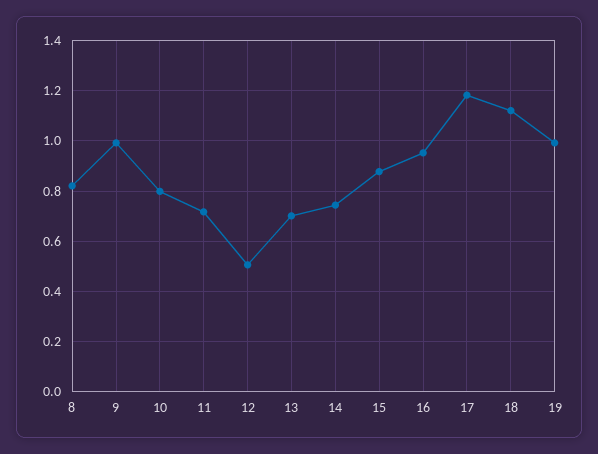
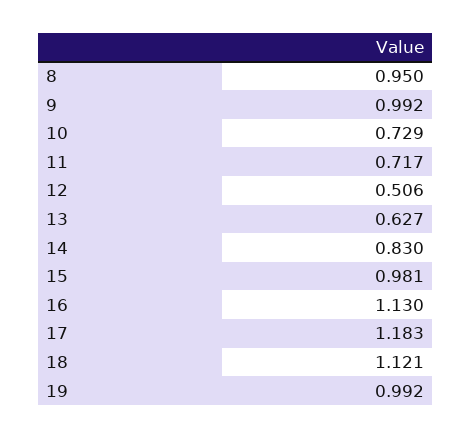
8: 0.825 -> 0.95
10: 0.8 -> 0.729
13: 0.7 -> 0.627
14: 0.75 -> 0.83
15: 0.875 -> 0.981
16: 0.95 -> 1.13

